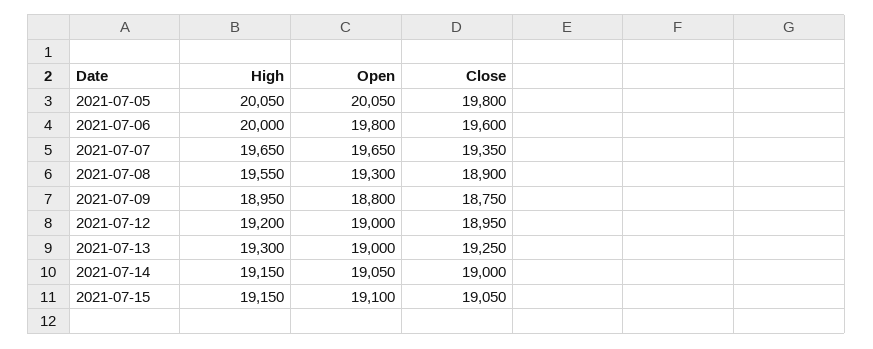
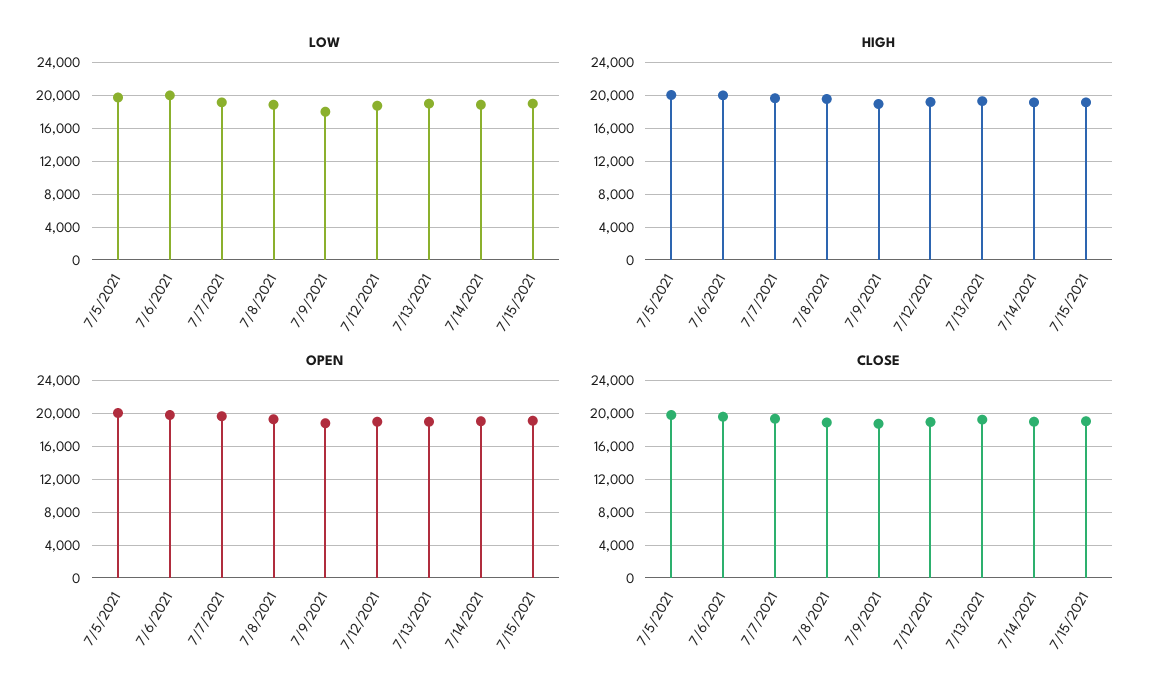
LOW, 2021-07-05: none -> 20000
LOW, 2021-07-06: none -> 20000
LOW, 2021-07-07: none -> 19000
LOW, 2021-07-08: none -> 19000
LOW, 2021-07-09: none -> 18000
LOW, 2021-07-12: none -> 19000
LOW, 2021-07-13: none -> 19000
LOW, 2021-07-14: none -> 19000
LOW, 2021-07-15: none -> 19000

